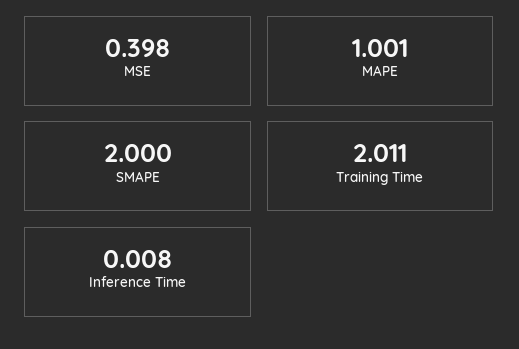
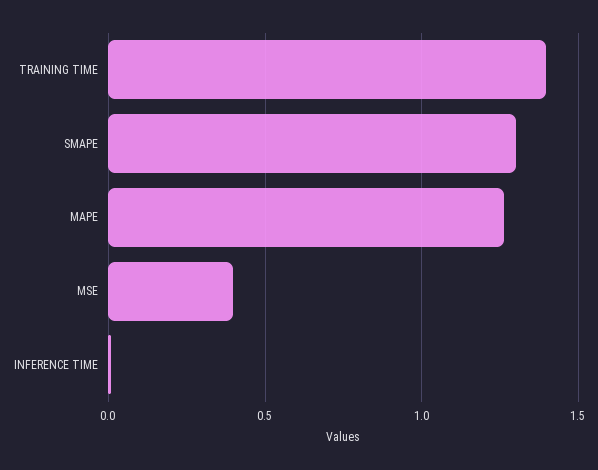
MAPE: 1.001 -> 1.25
SMAPE: 2 -> 1.3
Training Time: 2.011 -> 1.4

